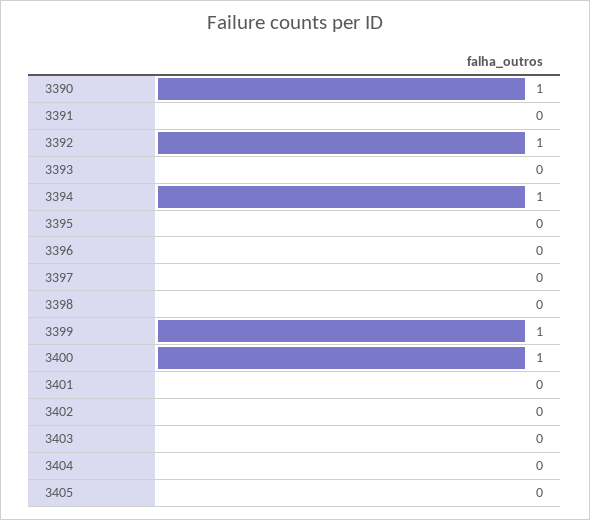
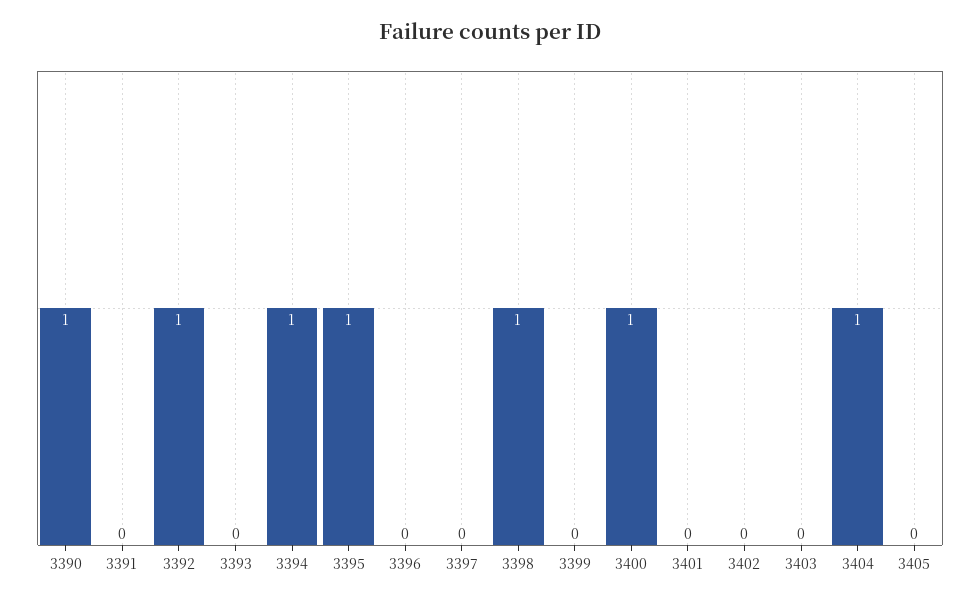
3395: 0 -> 1
3398: 0 -> 1
3399: 1 -> 0
3404: 0 -> 1

